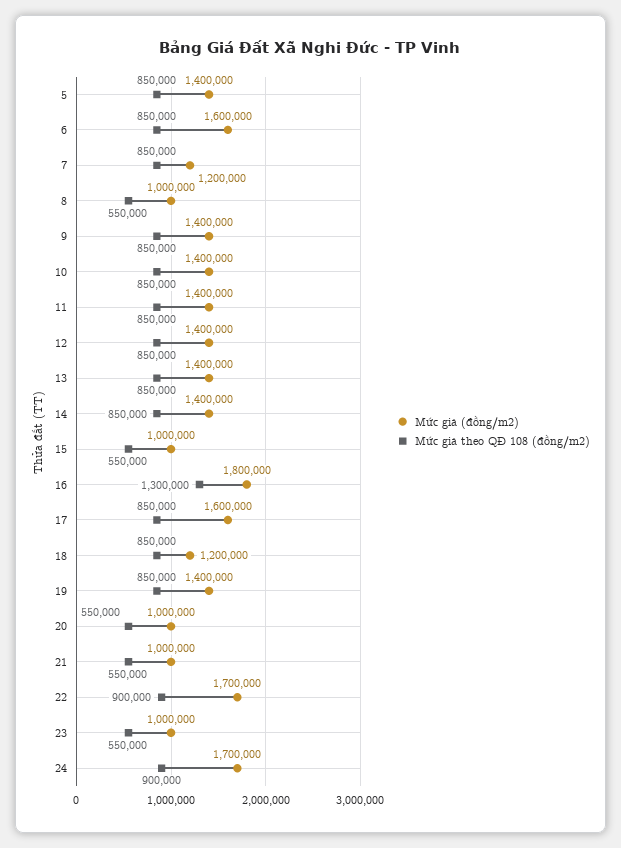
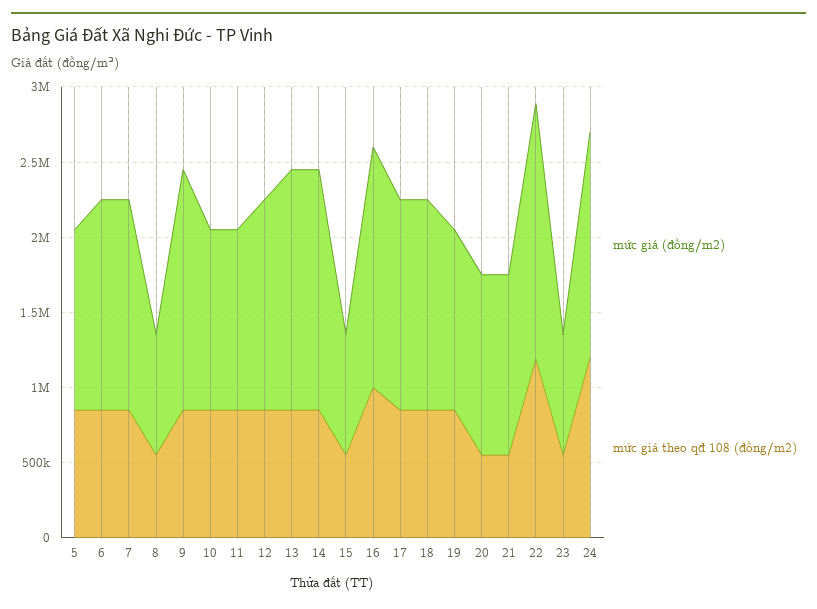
Mức giá (đồng/m2), 5: 1400000 -> 1200000
Mức giá (đồng/m2), 6: 1600000 -> 1400000
Mức giá (đồng/m2), 7: 1200000 -> 1400000
Mức giá (đồng/m2), 8: 1000000 -> 800000
Mức giá (đồng/m2), 9: 1400000 -> 1600000
Mức giá (đồng/m2), 10: 1400000 -> 1200000
Mức giá (đồng/m2), 11: 1400000 -> 1200000
Mức giá (đồng/m2), 13: 1400000 -> 1600000
Mức giá (đồng/m2), 14: 1400000 -> 1600000
Mức giá (đồng/m2), 15: 1000000 -> 800000
Mức giá (đồng/m2), 16: 1800000 -> 1600000
Mức giá theo QĐ 108 (đồng/m2), 16: 1300000 -> 1000000
Mức giá (đồng/m2), 17: 1600000 -> 1400000
Mức giá (đồng/m2), 18: 1200000 -> 1400000
Mức giá (đồng/m2), 19: 1400000 -> 1200000
Mức giá (đồng/m2), 20: 1000000 -> 1200000
Mức giá (đồng/m2), 21: 1000000 -> 1200000
Mức giá theo QĐ 108 (đồng/m2), 22: 900000 -> 1200000
Mức giá (đồng/m2), 23: 1000000 -> 800000
Mức giá (đồng/m2), 24: 1700000 -> 1500000
Mức giá theo QĐ 108 (đồng/m2), 24: 900000 -> 1200000

